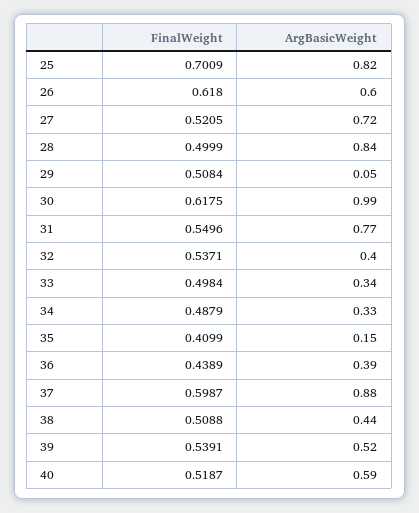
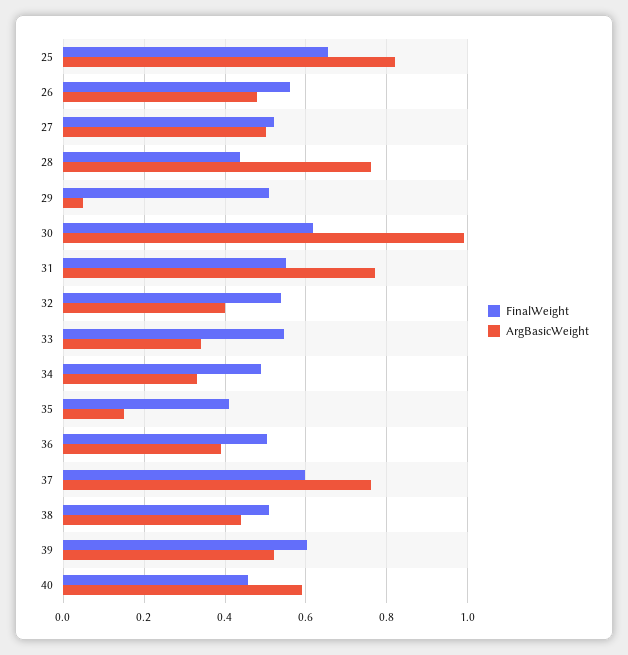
FinalWeight, 25: 0.7009 -> 0.66
FinalWeight, 26: 0.618 -> 0.56
ArgBasicWeight, 26: 0.6 -> 0.48
ArgBasicWeight, 27: 0.72 -> 0.5
FinalWeight, 28: 0.4999 -> 0.44
ArgBasicWeight, 28: 0.84 -> 0.76
FinalWeight, 33: 0.4984 -> 0.54
FinalWeight, 36: 0.4389 -> 0.5
ArgBasicWeight, 37: 0.88 -> 0.76
FinalWeight, 39: 0.5391 -> 0.6
FinalWeight, 40: 0.5187 -> 0.46

